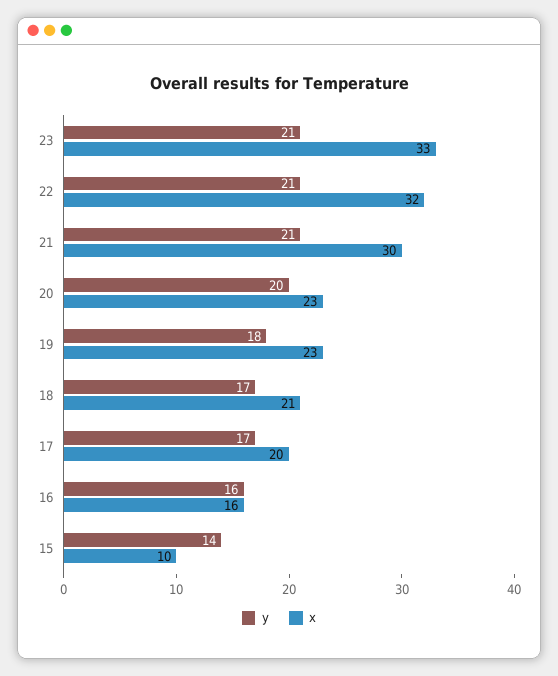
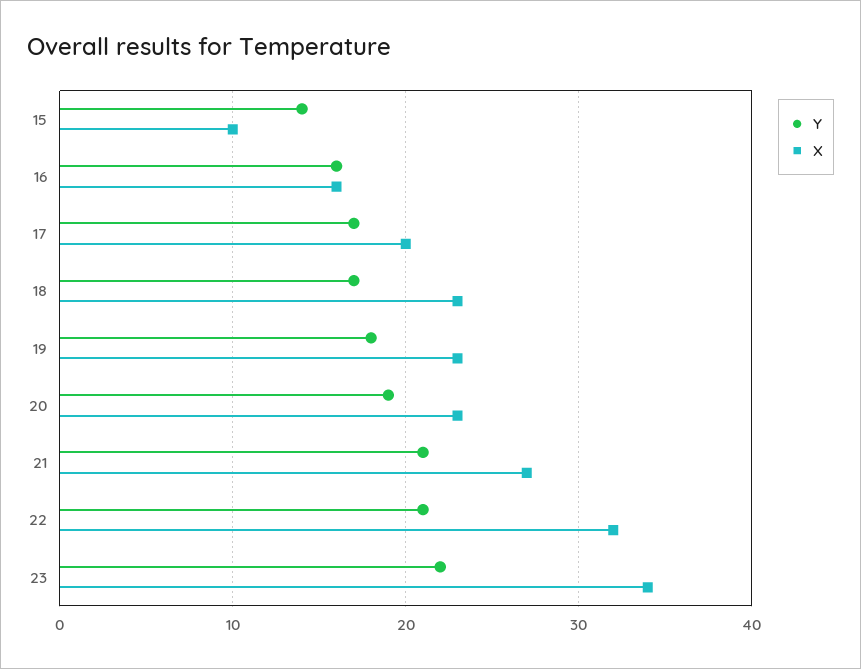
y, 23: 21 -> 22
x, 23: 33 -> 34
x, 21: 30 -> 27
y, 20: 20 -> 19
x, 18: 21 -> 23

